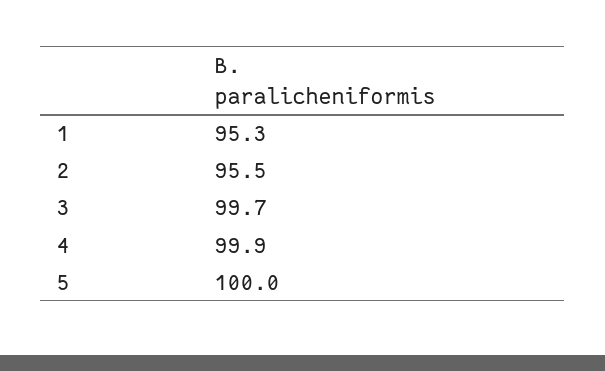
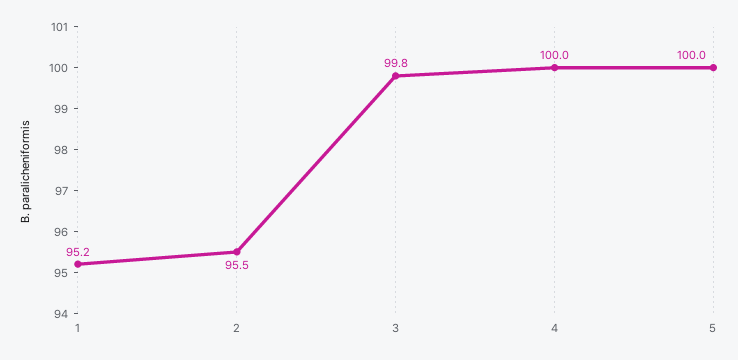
1: 95.3 -> 95.2
3: 99.7 -> 99.8
4: 99.9 -> 100

